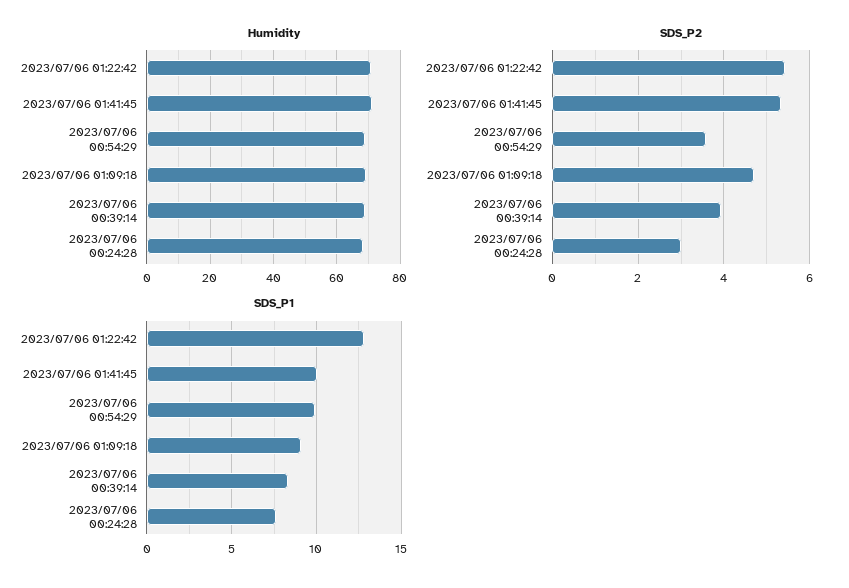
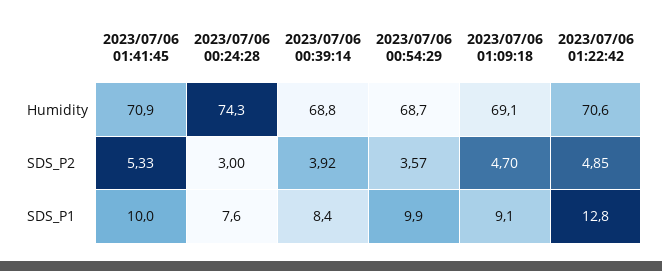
Humidity, 2023/07/06 00:24:28: 68 -> 74.3
SDS_P2, 2023/07/06 01:22:42: 5.4 -> 4.85

